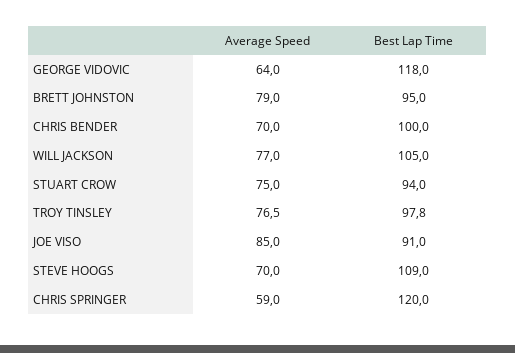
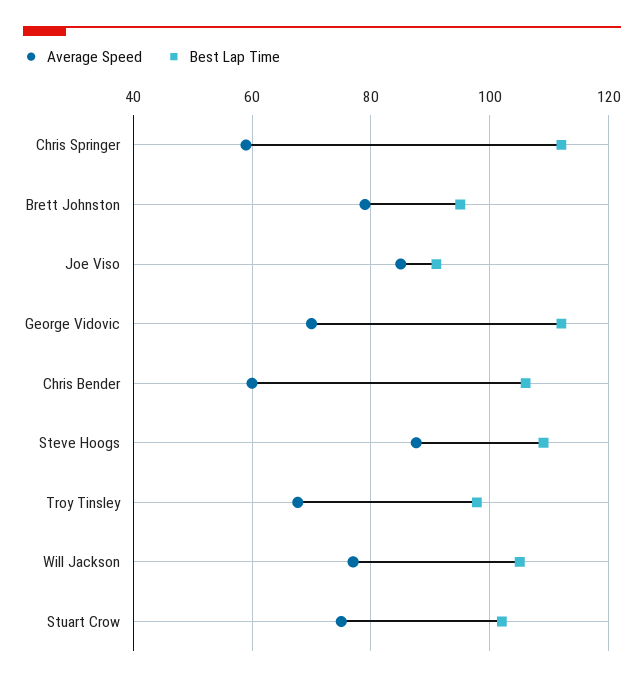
Average Speed, GEORGE VIDOVIC: 64 -> 70
Best Lap Time, GEORGE VIDOVIC: 118 -> 112
Average Speed, CHRIS BENDER: 70 -> 60
Best Lap Time, CHRIS BENDER: 100 -> 106
Best Lap Time, STUART CROW: 94 -> 102
Average Speed, TROY TINSLEY: 76.5 -> 68
Average Speed, STEVE HOOGS: 70 -> 88
Best Lap Time, CHRIS SPRINGER: 120 -> 112

